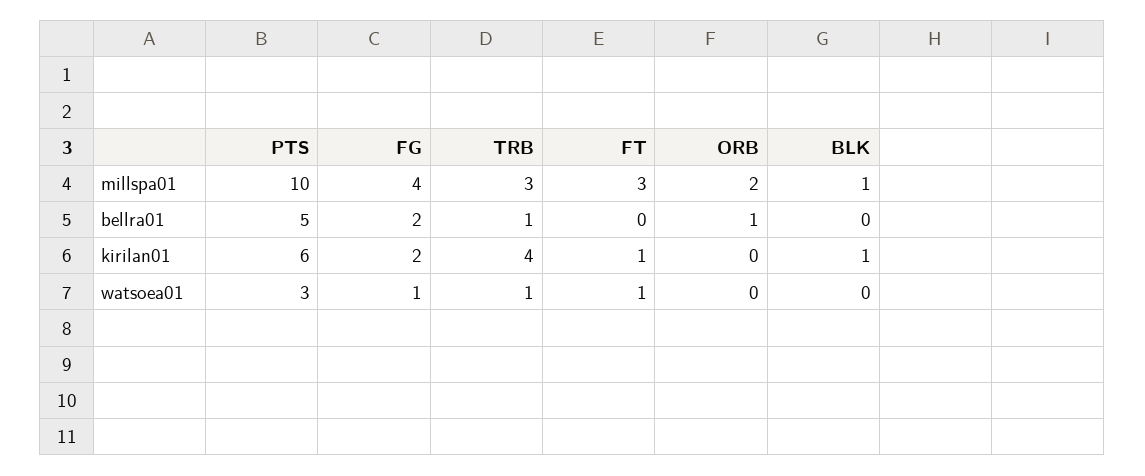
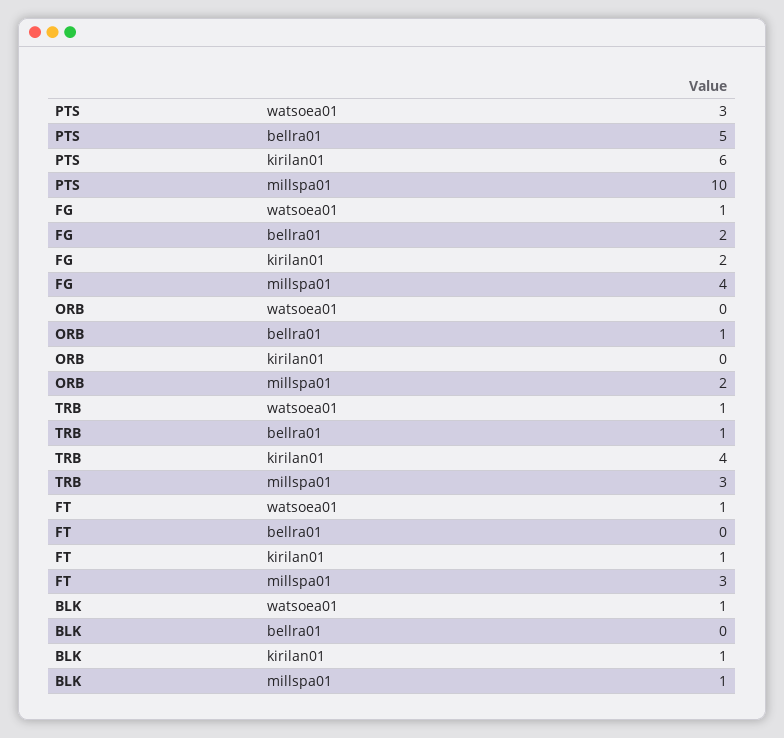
BLK, watsoea01: 0 -> 1

